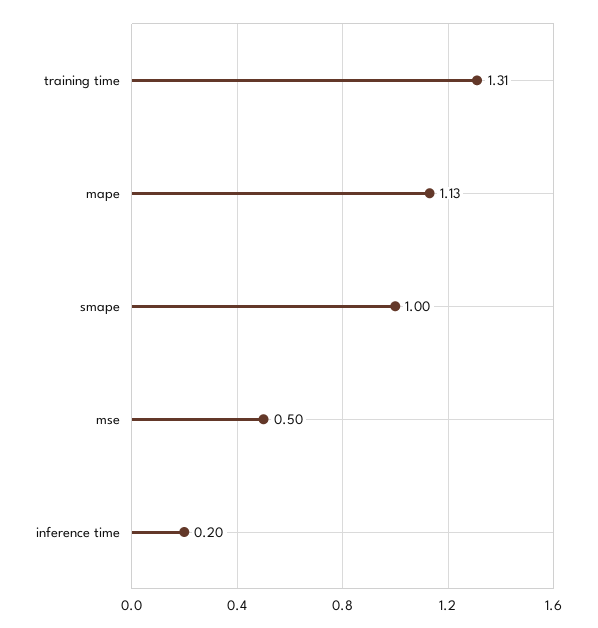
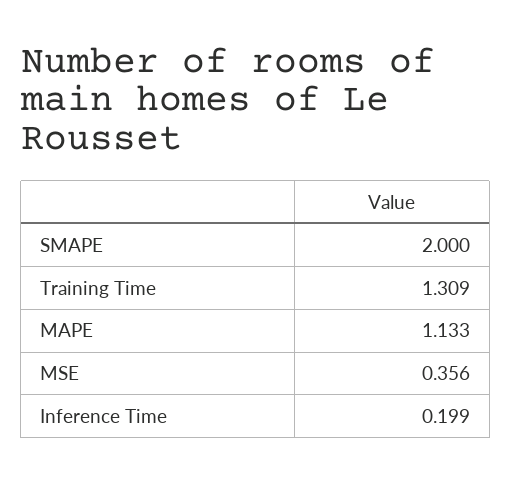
smape: 1 -> 2
mse: 0.5 -> 0.356

